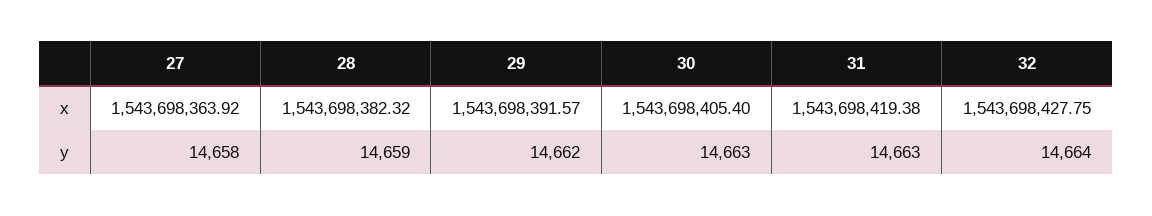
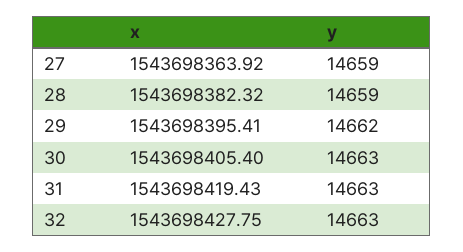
29, x: 1543698391.57 -> 1543698395.41
31, x: 1543698419.38 -> 1543698419.43
27, y: 14658 -> 14659
32, y: 14664 -> 14663

